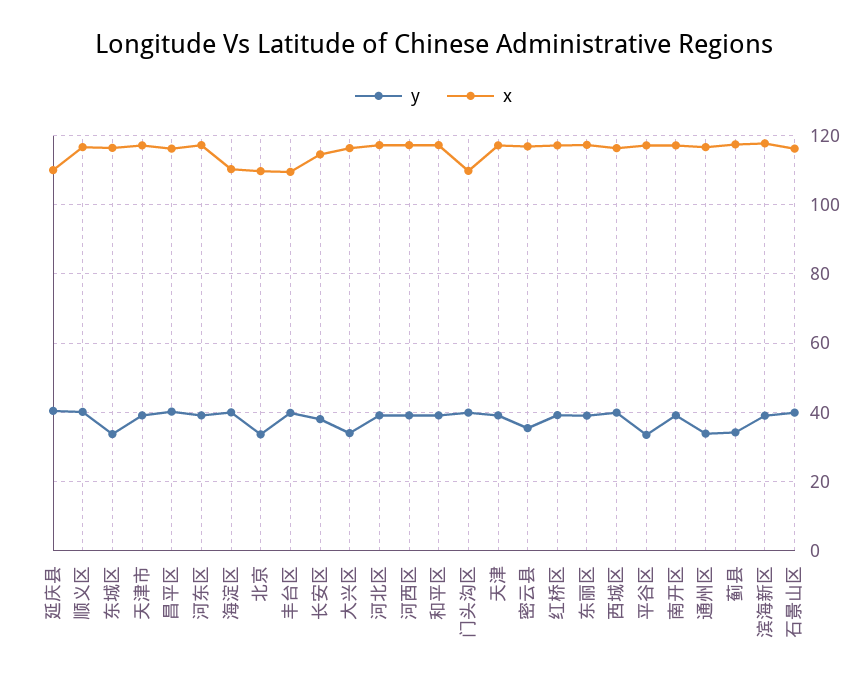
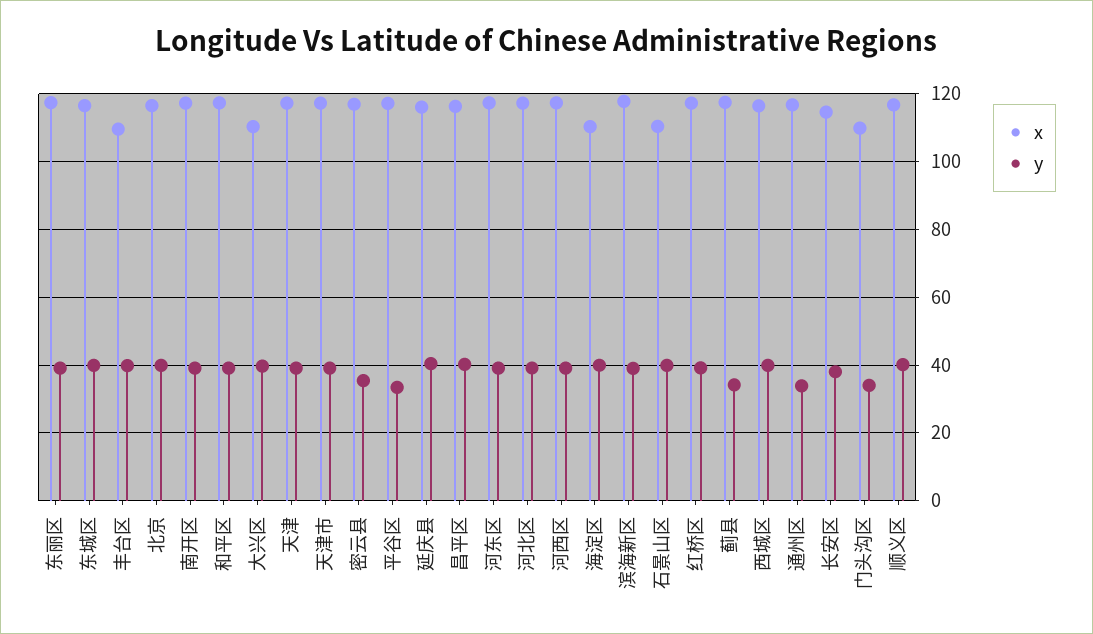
x, 延庆县: 110 -> 116
y, 东城区: 34 -> 40
y, 北京: 34 -> 40
x, 北京: 110 -> 116
y, 大兴区: 34 -> 40
x, 大兴区: 116 -> 110
y, 门头沟区: 40 -> 34
x, 石景山区: 116 -> 110

